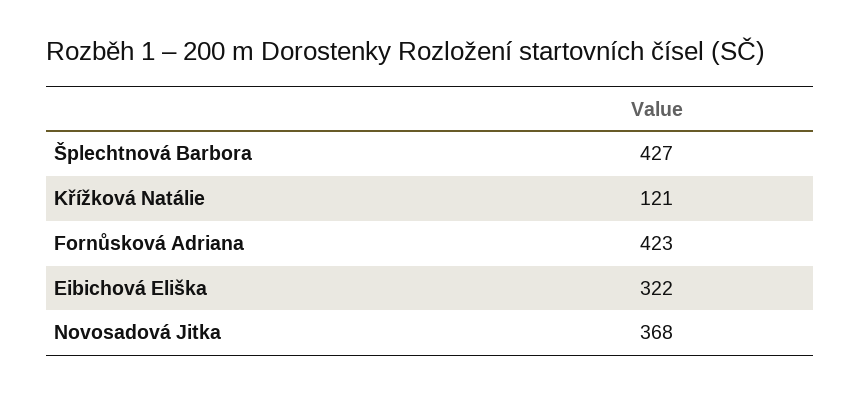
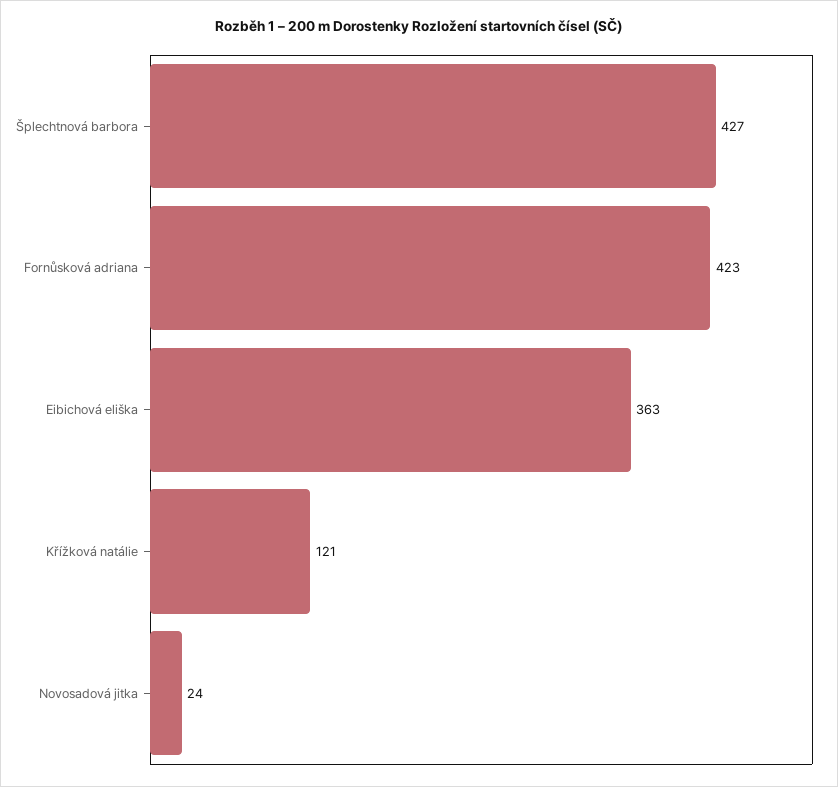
Eibichová Eliška: 322 -> 363
Novosadová Jitka: 368 -> 24

